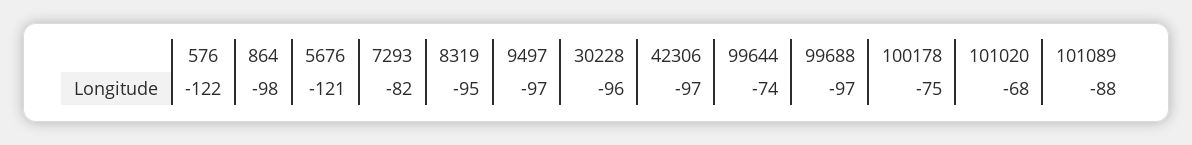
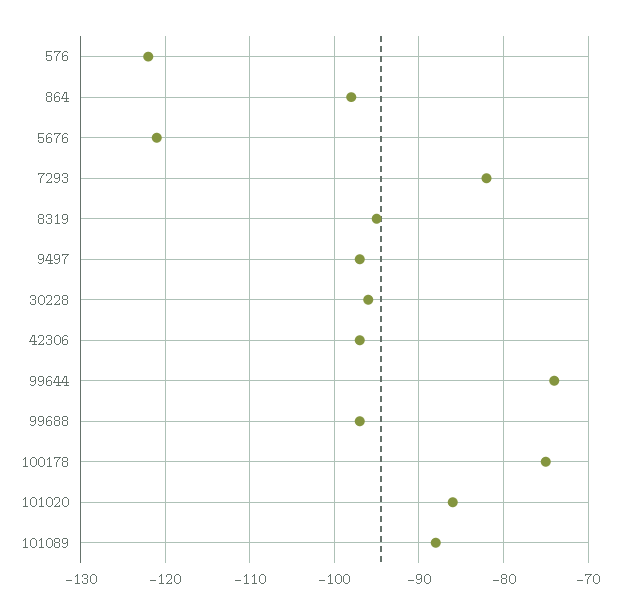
101020: -68 -> -86

